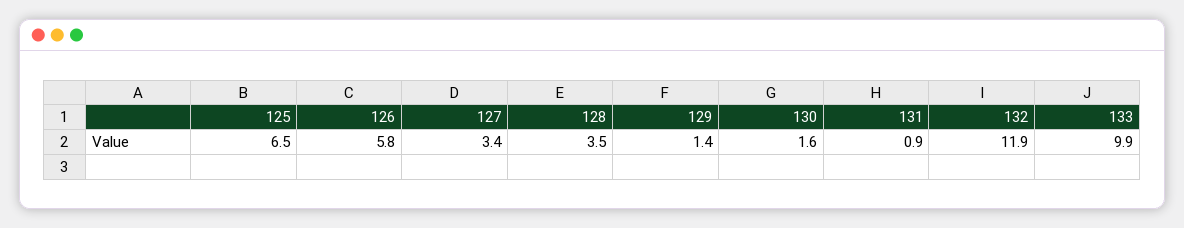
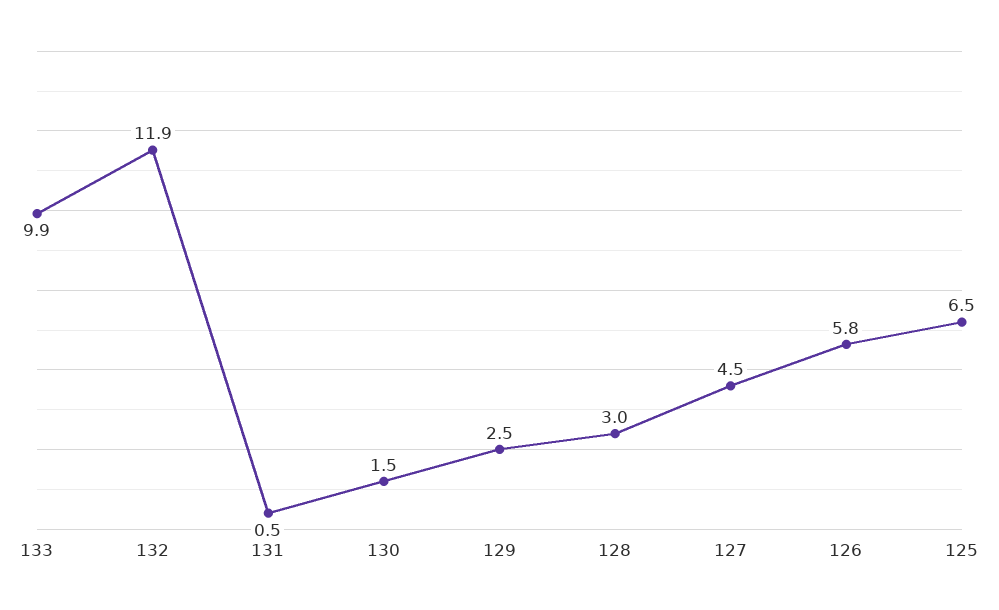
127: 3.4 -> 4.5
128: 3.5 -> 3
129: 1.4 -> 2.5
130: 1.6 -> 1.5
131: 0.9 -> 0.5

